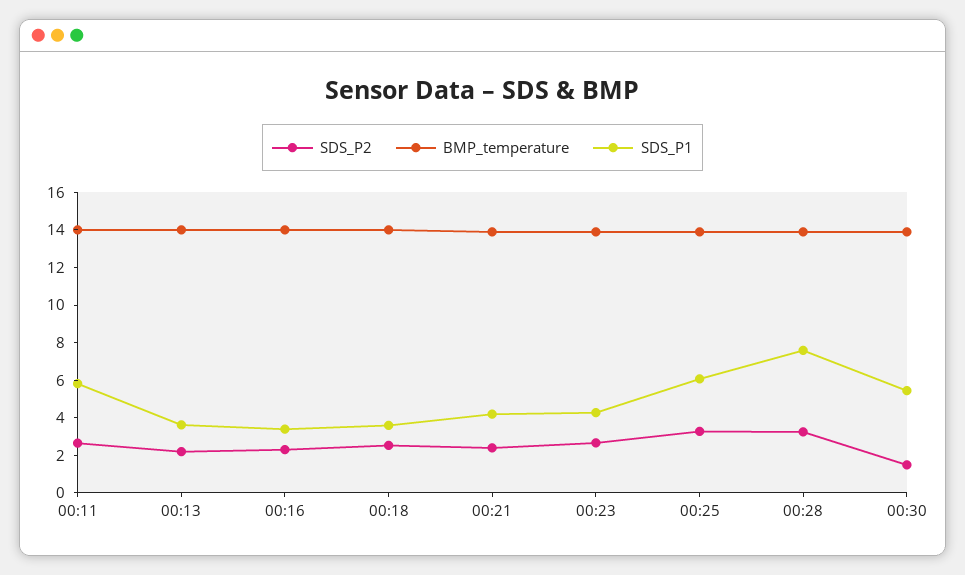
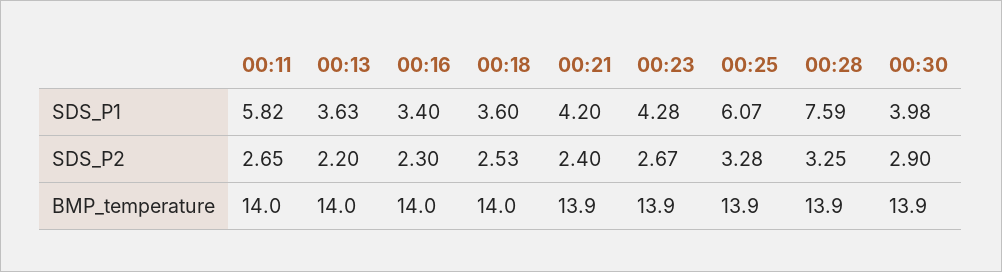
SDS_P2, 00:30: 1.5 -> 2.9
SDS_P1, 00:30: 5.5 -> 3.98

